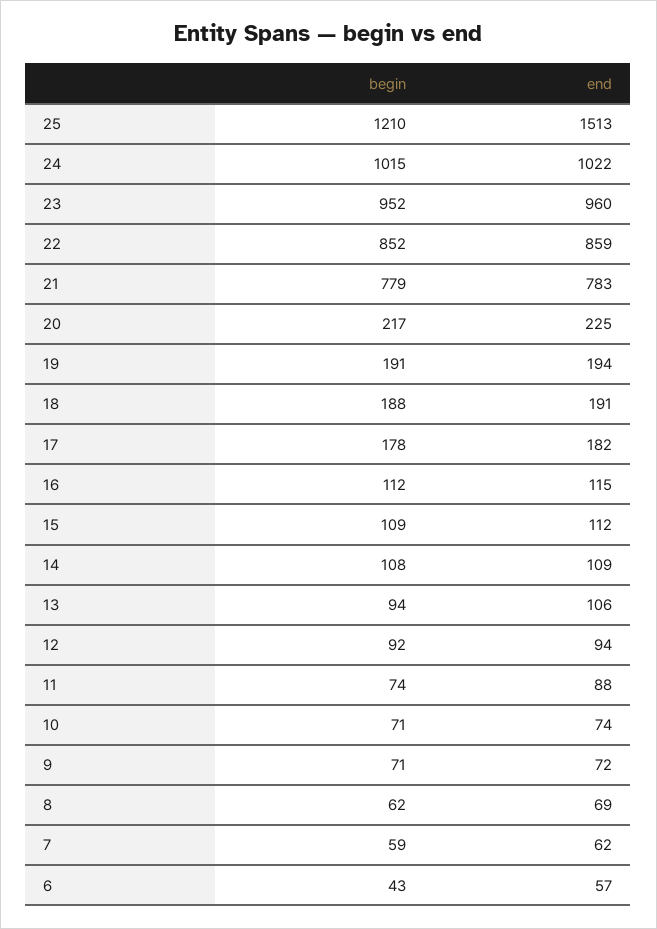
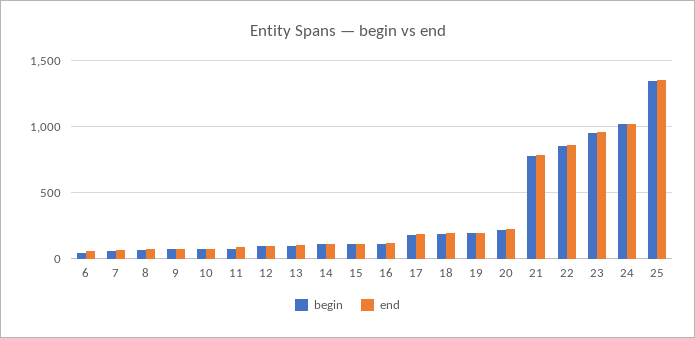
begin, 25: 1210 -> 1350
end, 25: 1513 -> 1350

